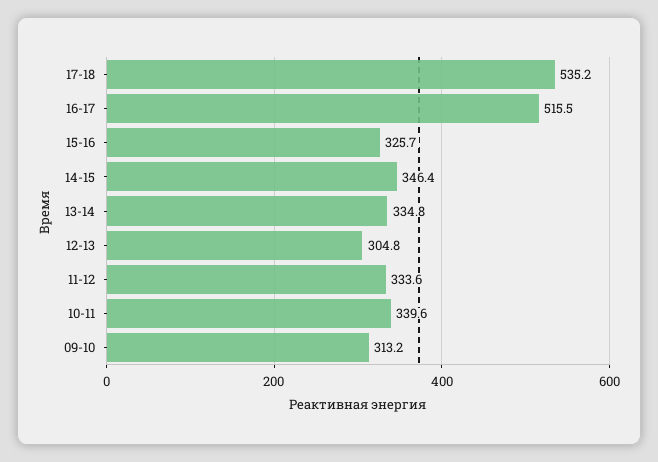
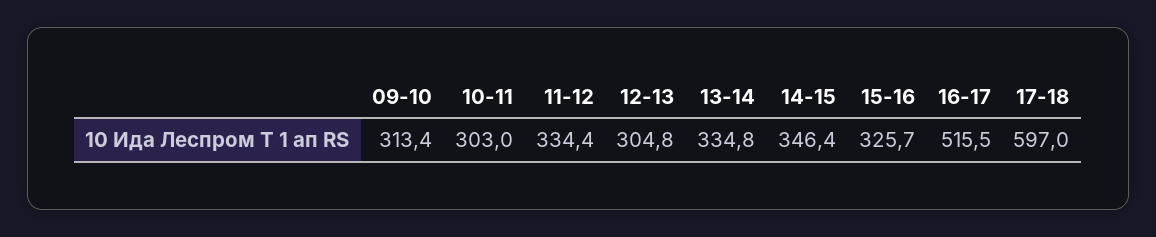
17-18: 535.2 -> 597
11-12: 333.6 -> 334.4
10-11: 339.6 -> 303
09-10: 313.2 -> 313.4

